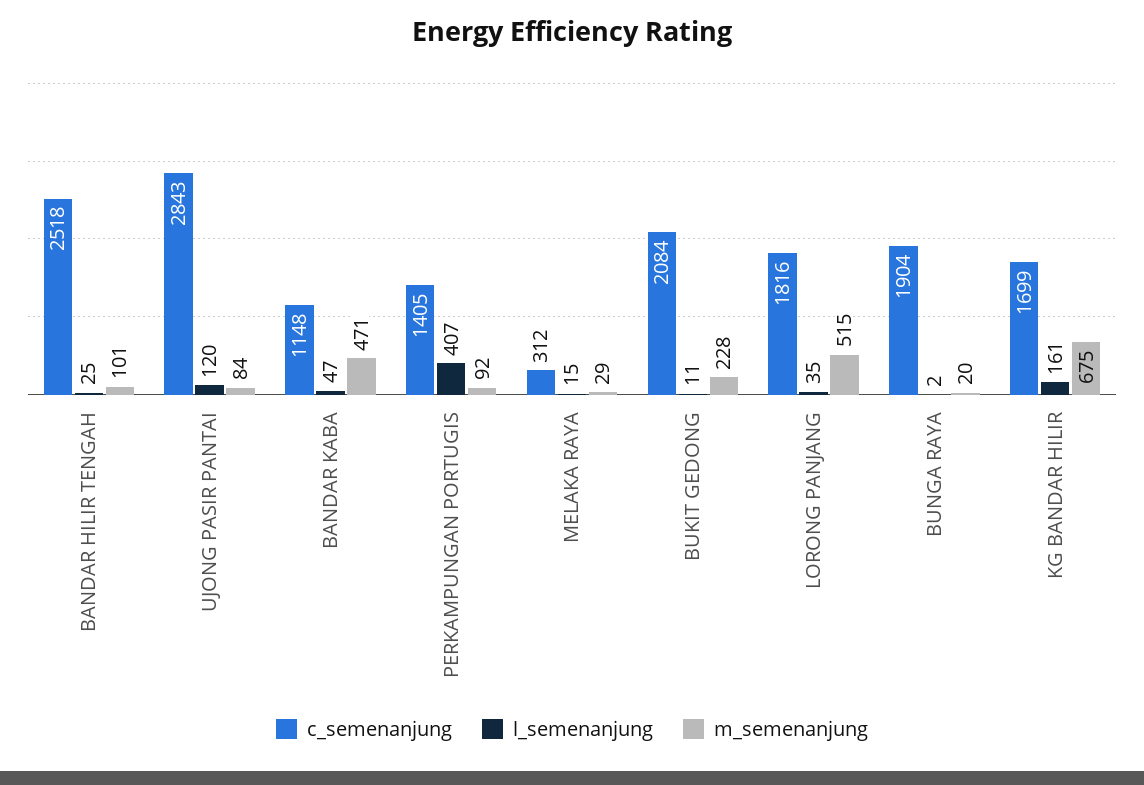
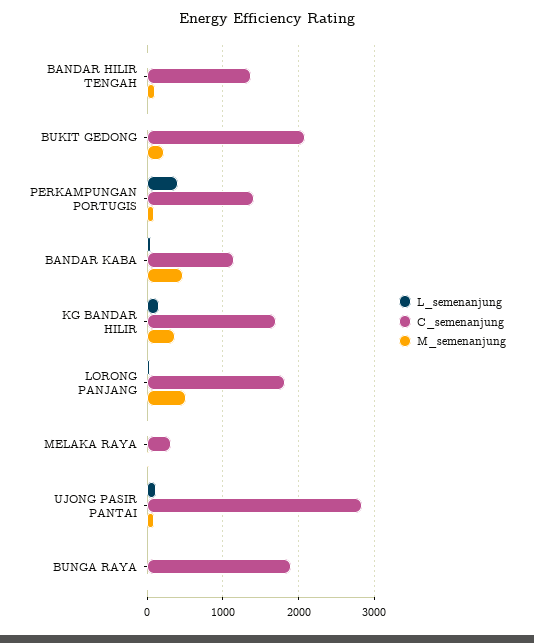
c_semenanjung, BANDAR HILIR TENGAH: 2518 -> 1400
m_semenanjung, KG BANDAR HILIR: 675 -> 400

